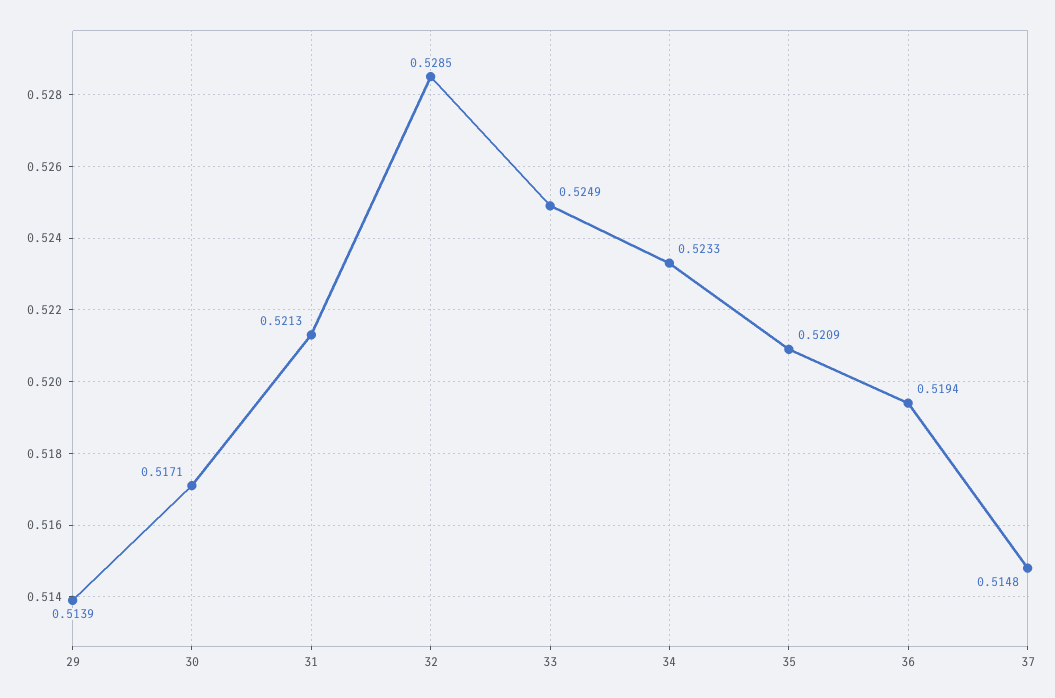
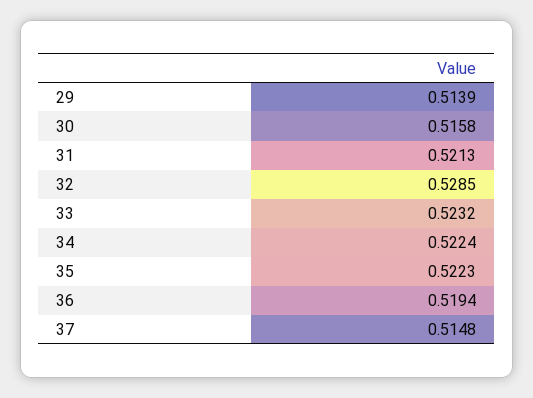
30: 0.5171 -> 0.5158
33: 0.5249 -> 0.5232
34: 0.5233 -> 0.5224
35: 0.5209 -> 0.5223

